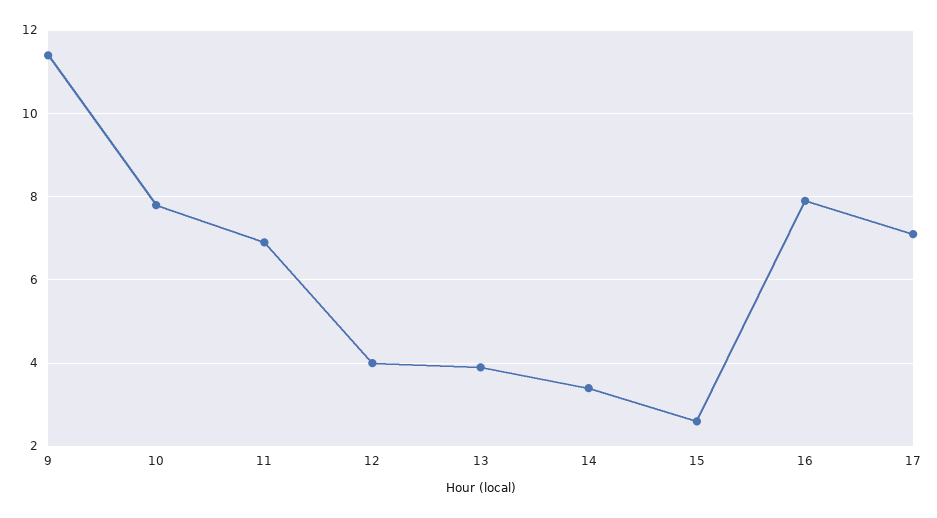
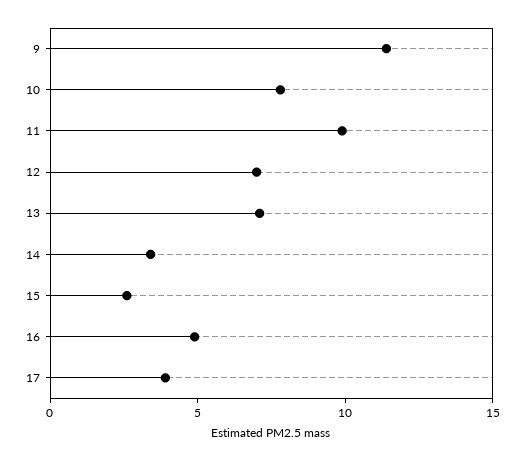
11: 7 -> 10
12: 4 -> 7
13: 4 -> 7
16: 8 -> 5
17: 7 -> 4

